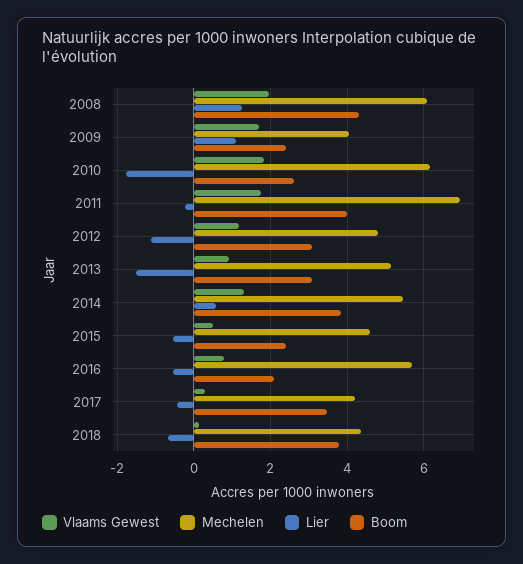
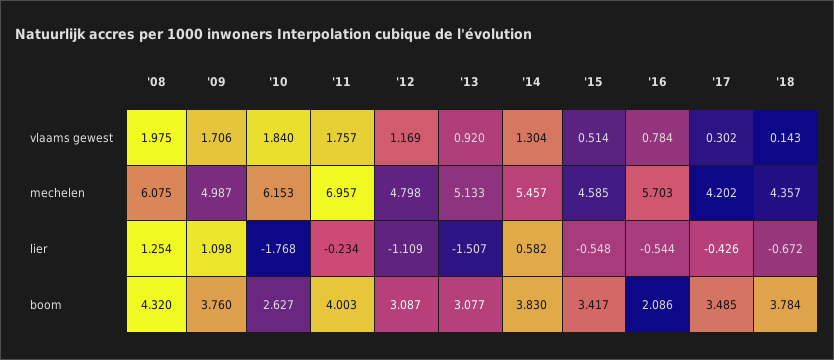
Mechelen, 2009: 4 -> 4.987
Boom, 2009: 2.4 -> 3.76
Boom, 2015: 2.4 -> 3.417

